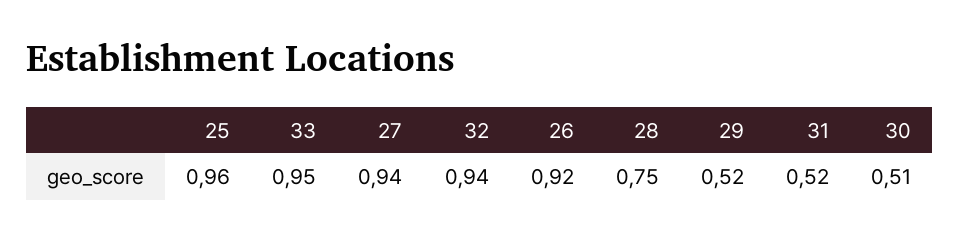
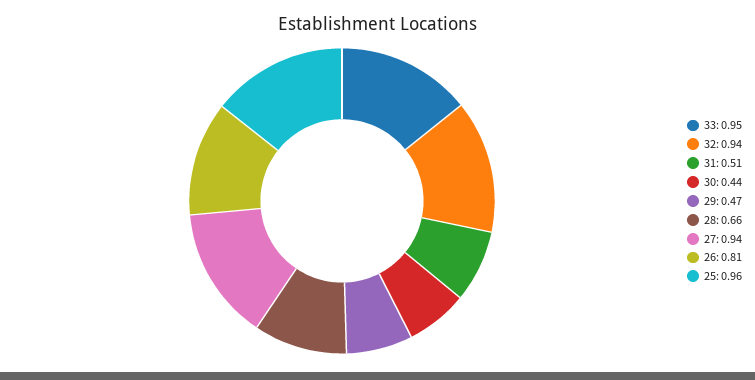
26: 0.92 -> 0.81
28: 0.75 -> 0.66
29: 0.52 -> 0.47
31: 0.52 -> 0.51
30: 0.51 -> 0.44

